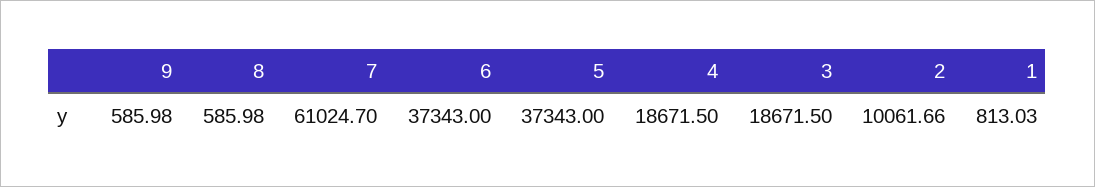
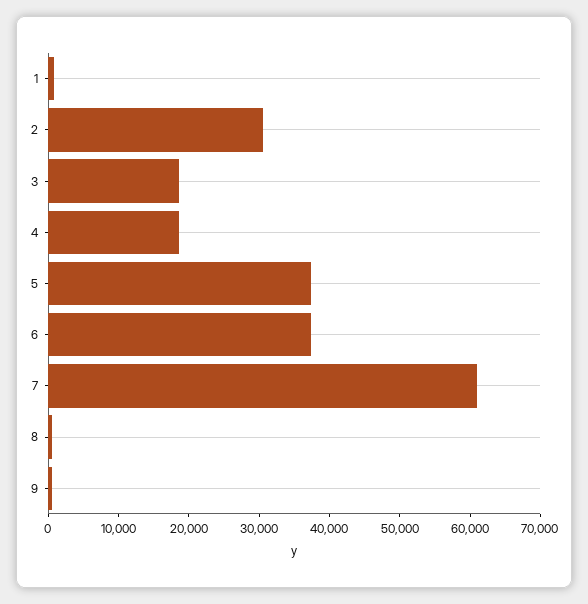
2: 10061.66 -> 30000

